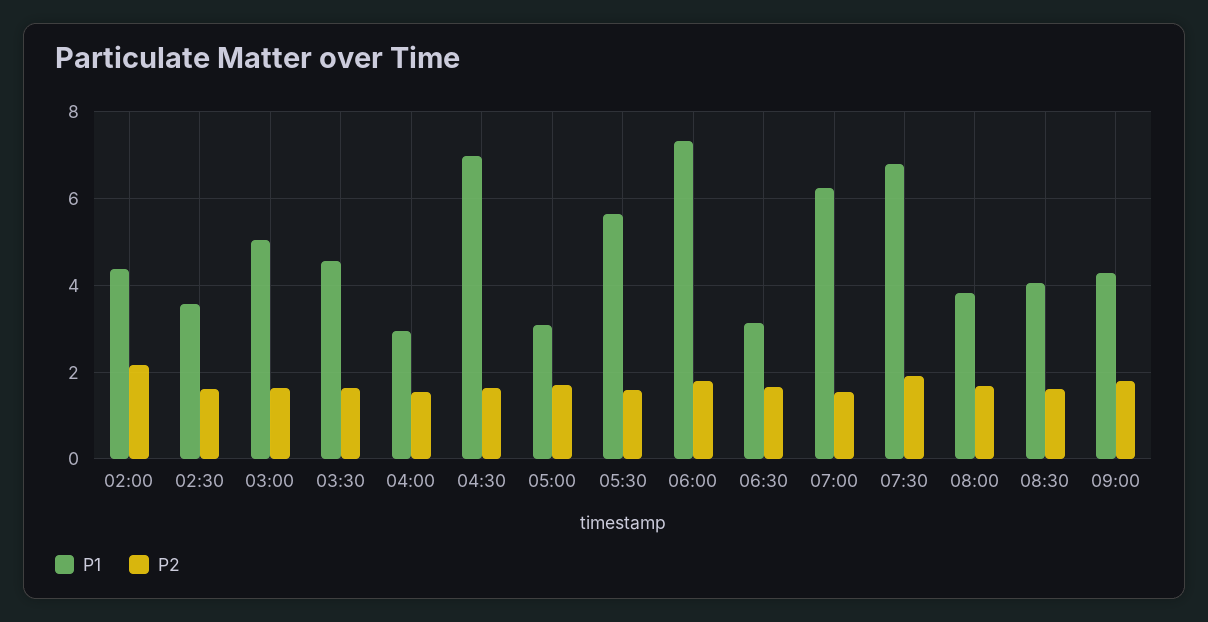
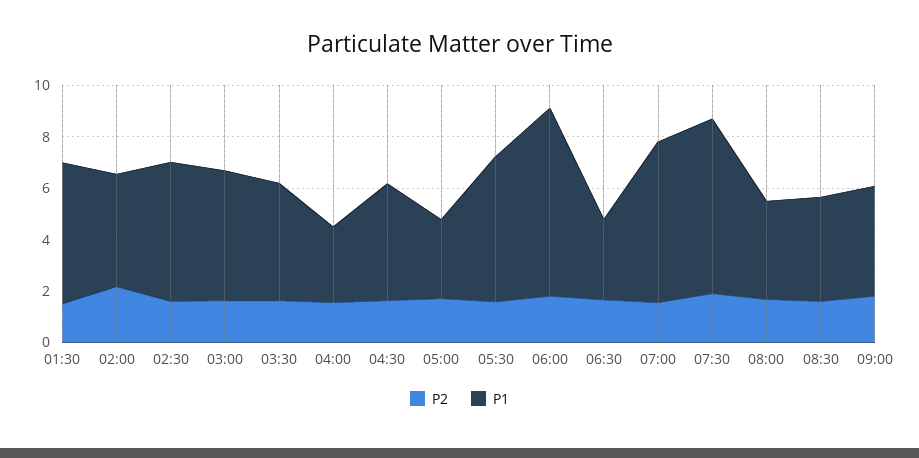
P1, 02:30: 3.6 -> 5.5
P1, 04:30: 7 -> 4.5
P2, 01:30: none -> 1.5
P1, 01:30: none -> 5.5

